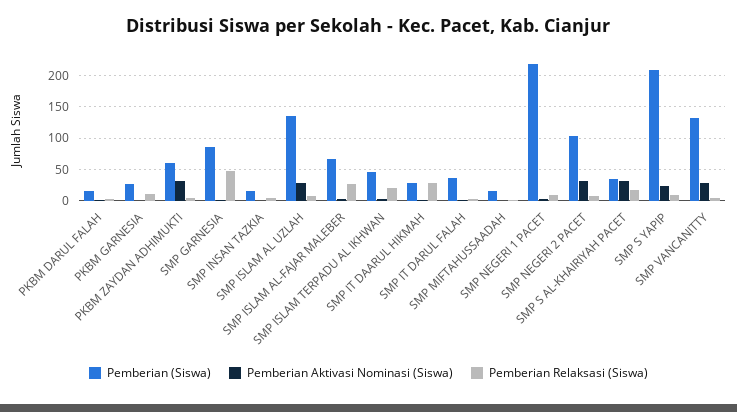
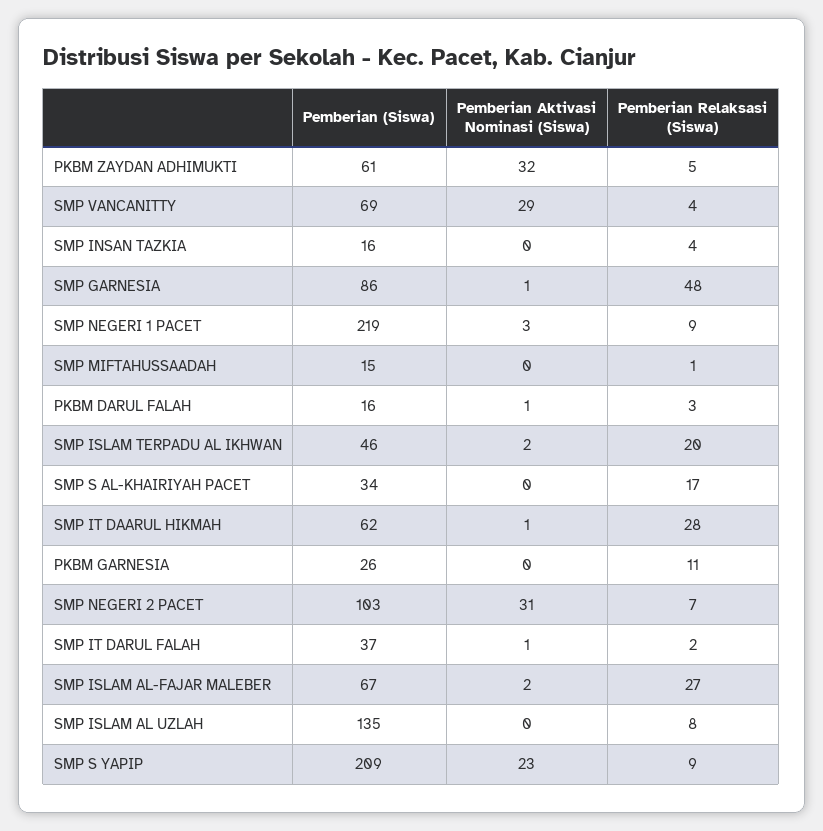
Pemberian Aktivasi Nominasi (Siswa), SMP ISLAM AL UZLAH: 30 -> 0
Pemberian (Siswa), SMP IT DAARUL HIKMAH: 30 -> 62
Pemberian Aktivasi Nominasi (Siswa), SMP S AL-KHAIRIYAH PACET: 30 -> 0
Pemberian (Siswa), SMP VANCANITTY: 130 -> 69

